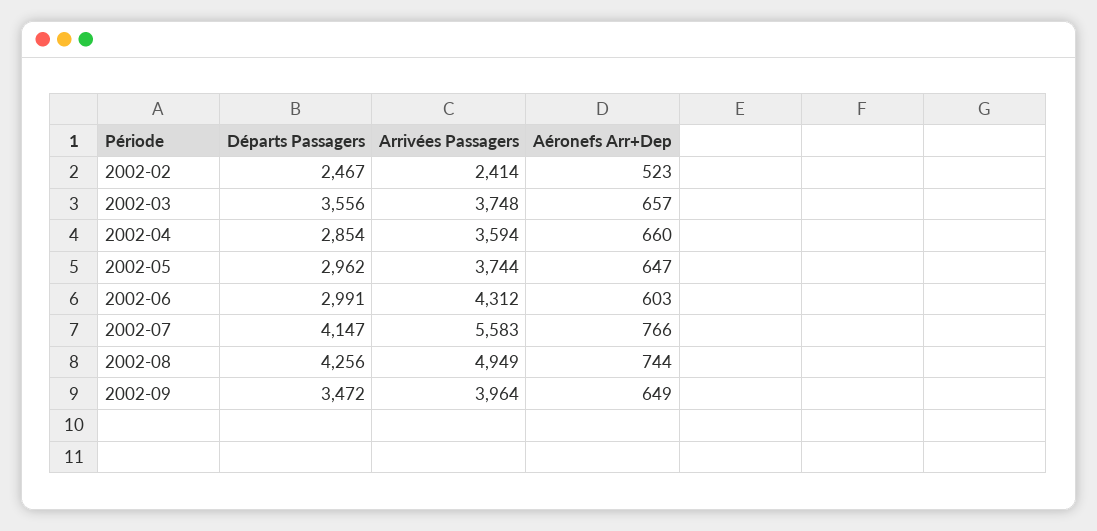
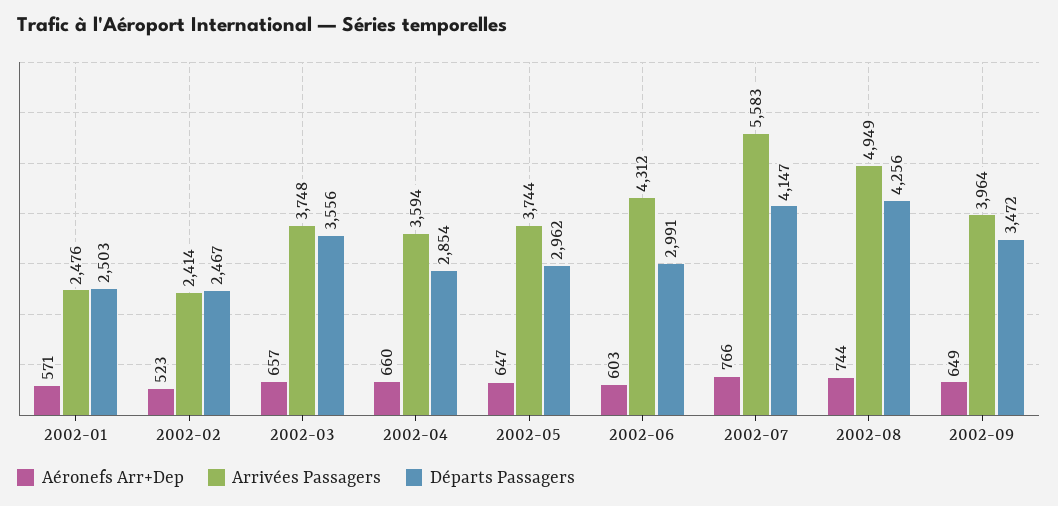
Aéronefs Arr+Dep, 2002-01: none -> 571
Arrivées Passagers, 2002-01: none -> 2476
Départs Passagers, 2002-01: none -> 2503

